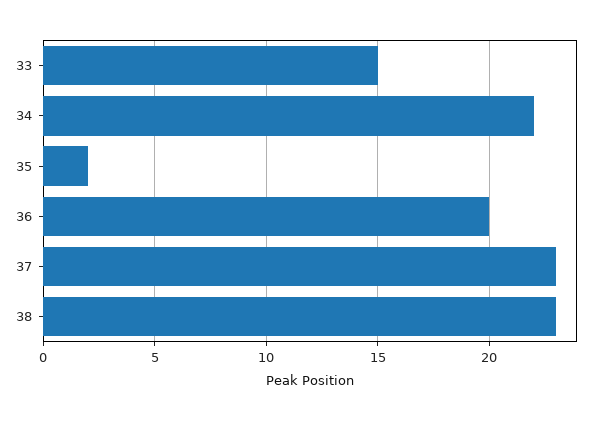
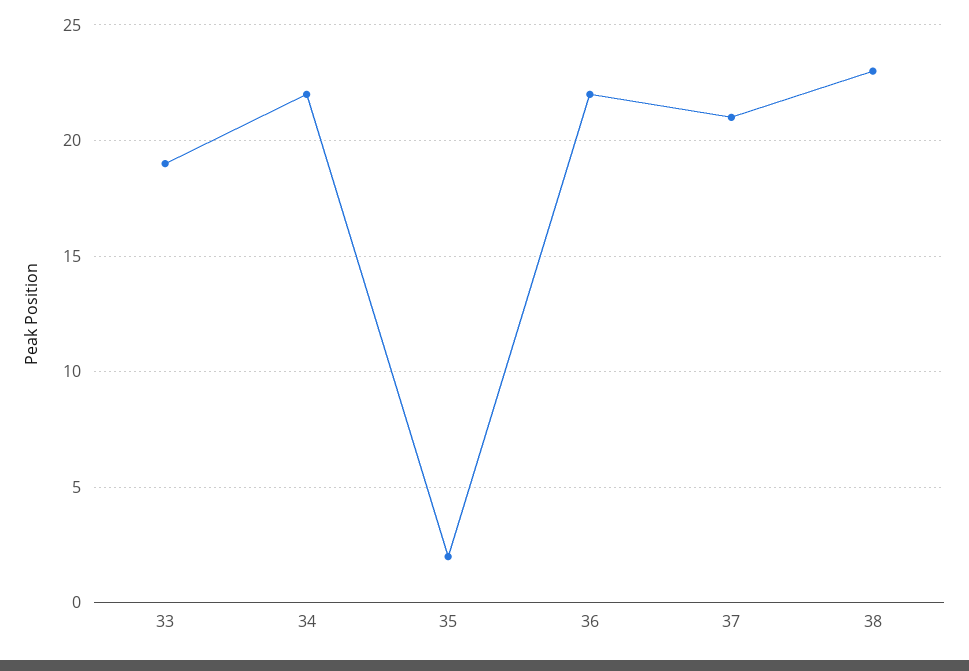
33: 15 -> 19
36: 20 -> 22
37: 23 -> 21

